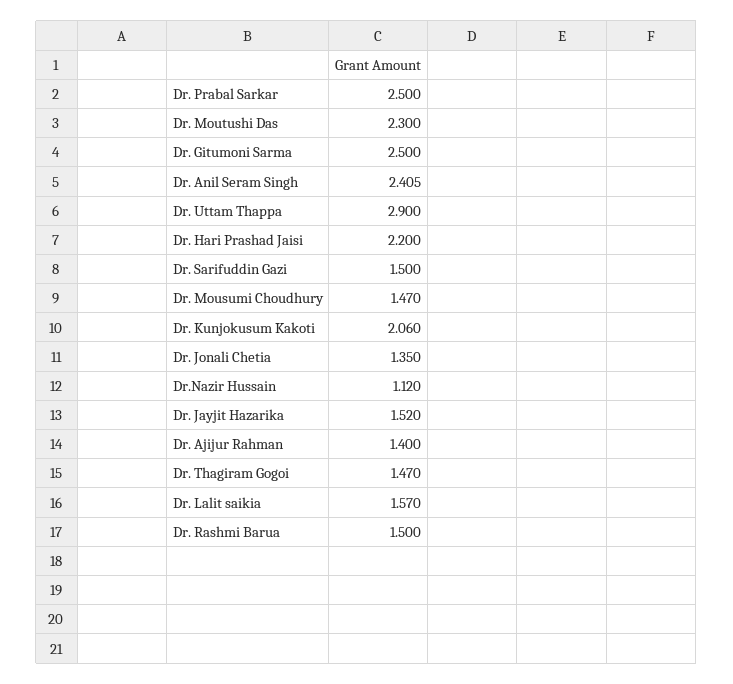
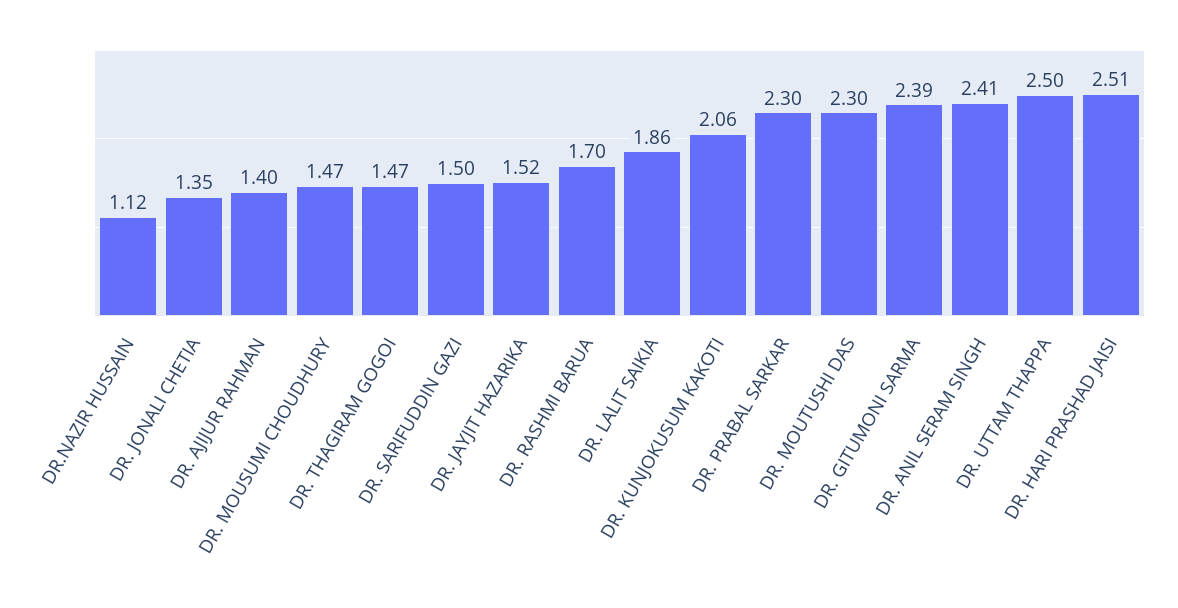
Dr. Prabal Sarkar: 2.5 -> 2.3
Dr. Gitumoni Sarma: 2.5 -> 2.39
Dr. Uttam Thappa: 2.9 -> 2.5
Dr. Hari Prashad Jaisi: 2.2 -> 2.51
Dr. Lalit saikia: 1.57 -> 1.86
Dr. Rashmi Barua: 1.5 -> 1.7

